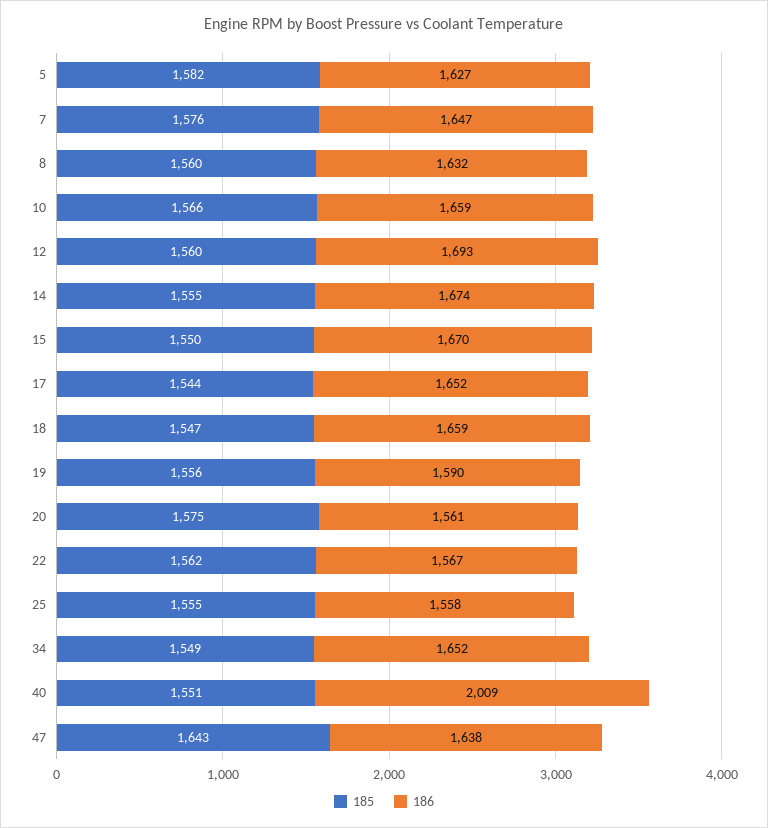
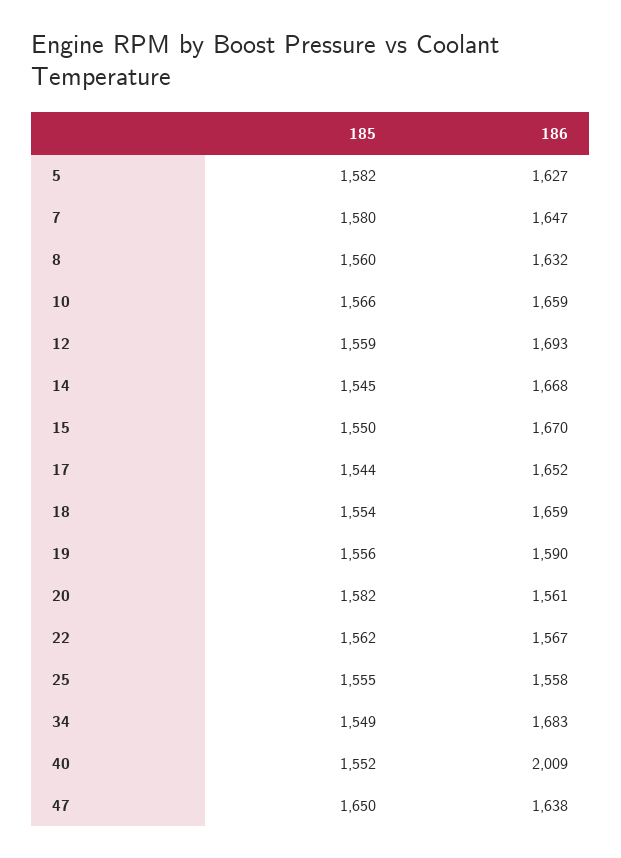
185, 7: 1576 -> 1580
185, 12: 1560 -> 1559
185, 14: 1555 -> 1545
186, 14: 1674 -> 1668
185, 18: 1547 -> 1554
185, 20: 1575 -> 1582
186, 34: 1652 -> 1683
185, 40: 1551 -> 1552
185, 47: 1643 -> 1650

